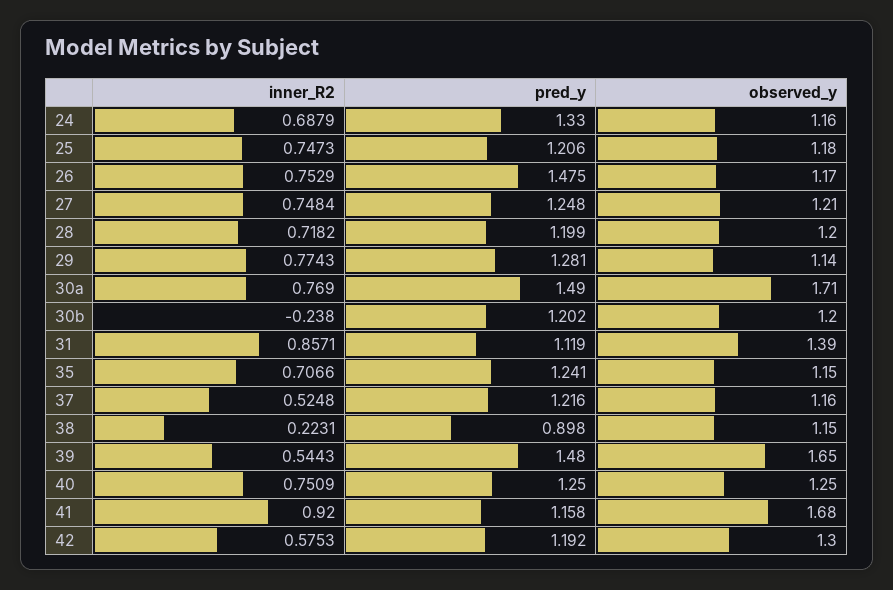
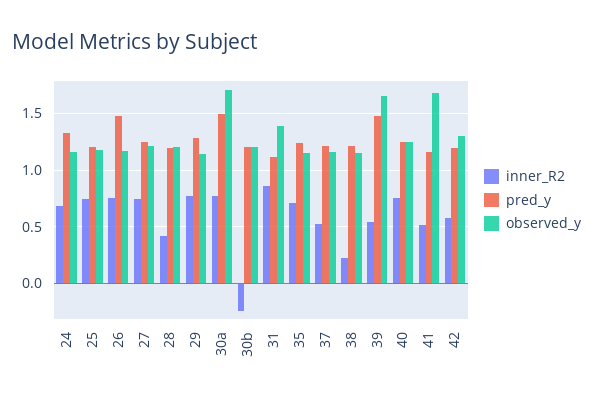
inner_R2, 28: 0.7182 -> 0.4
pred_y, 38: 0.898 -> 1.2
inner_R2, 41: 0.92 -> 0.5

